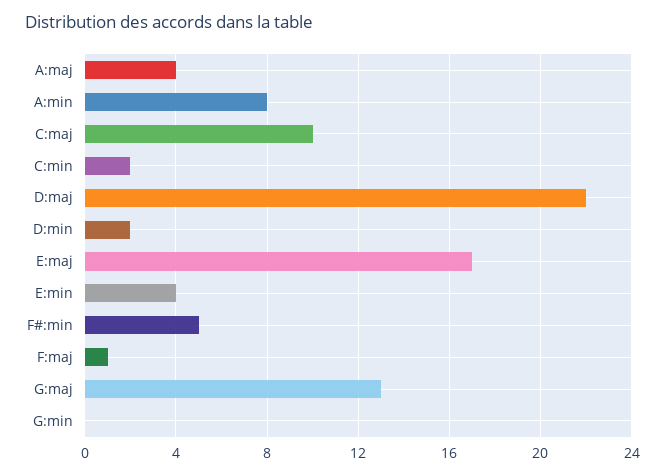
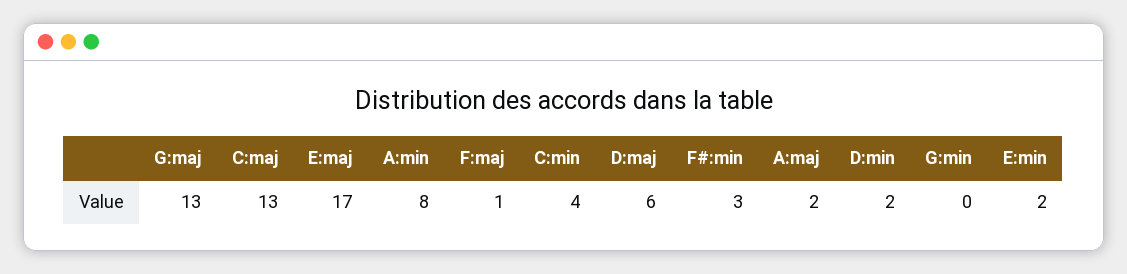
A:maj: 4 -> 2
C:maj: 10 -> 13
C:min: 2 -> 4
D:maj: 22 -> 6
E:min: 4 -> 2
F#:min: 5 -> 3

